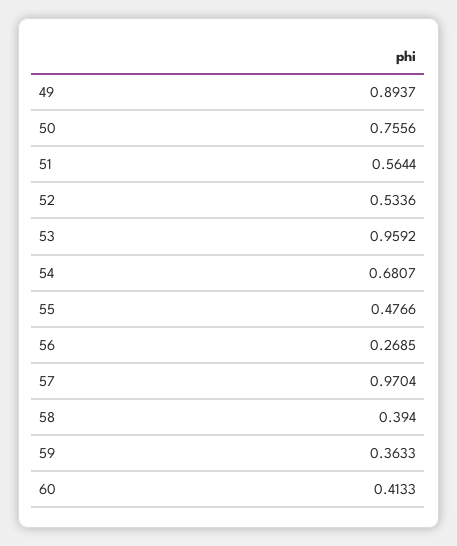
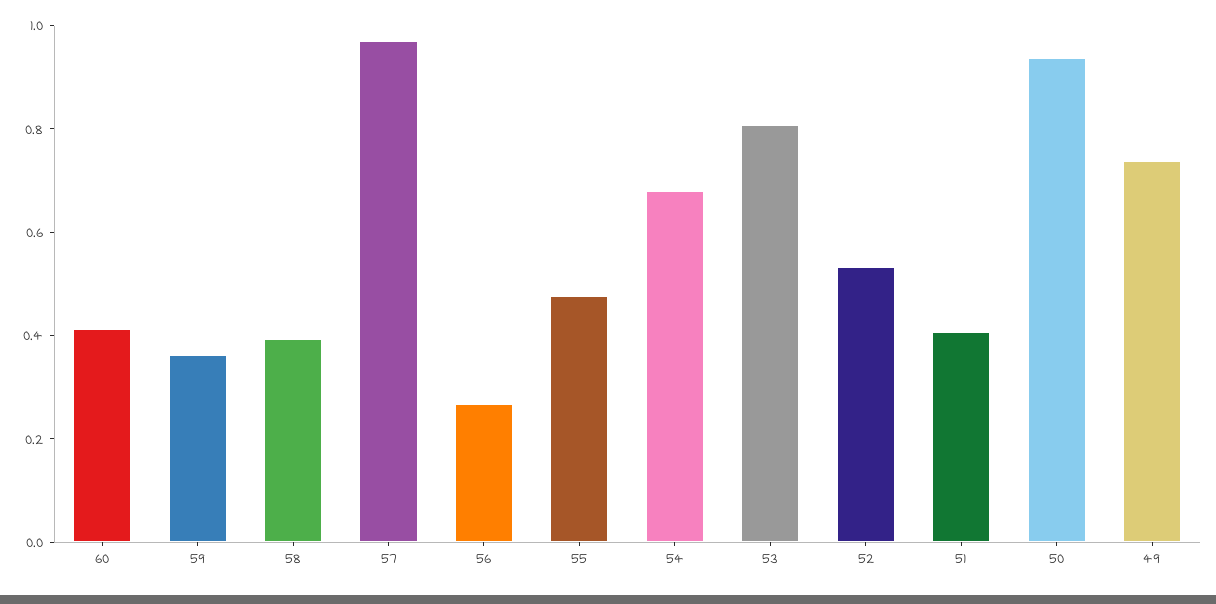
49: 0.8937 -> 0.75
50: 0.7556 -> 0.95
51: 0.5644 -> 0.4
53: 0.9592 -> 0.8

